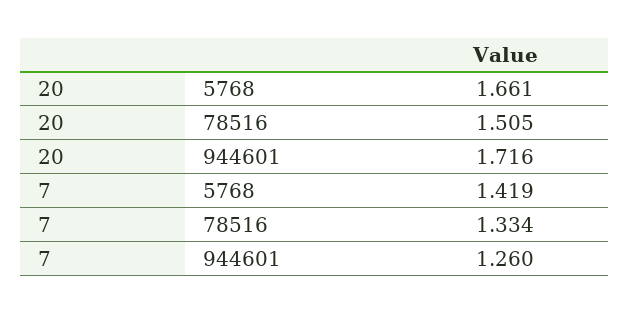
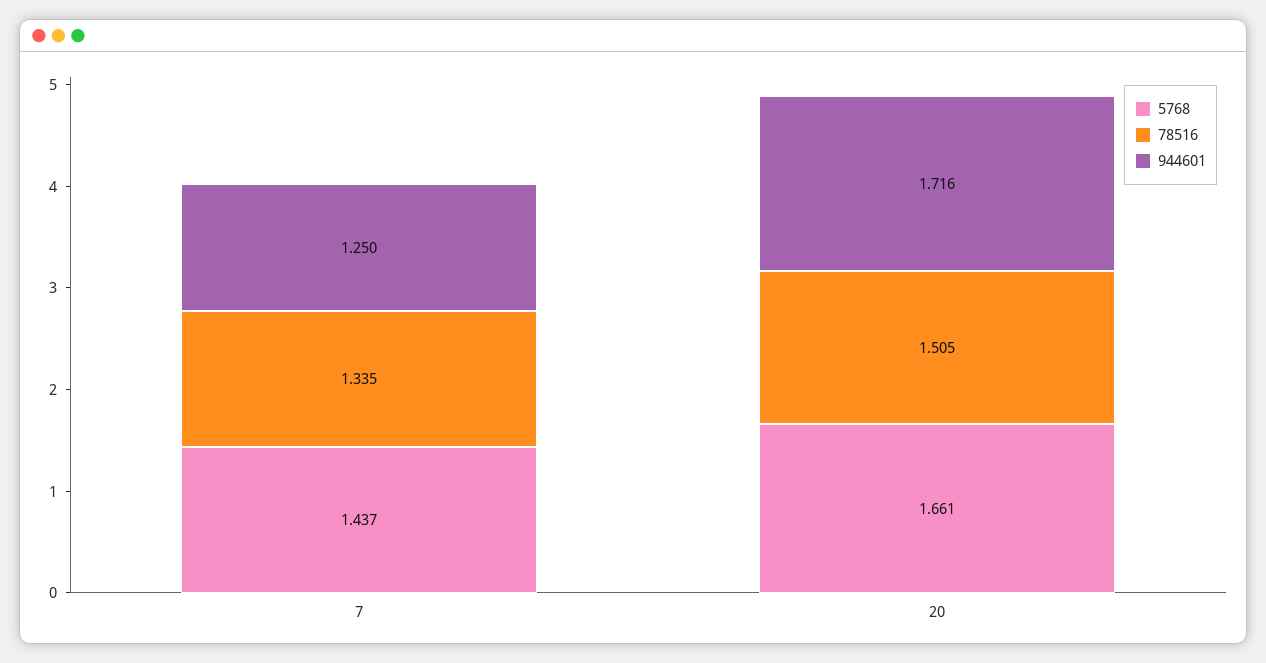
5768, 7: 1.419 -> 1.437
78516, 7: 1.334 -> 1.335
944601, 7: 1.26 -> 1.25

